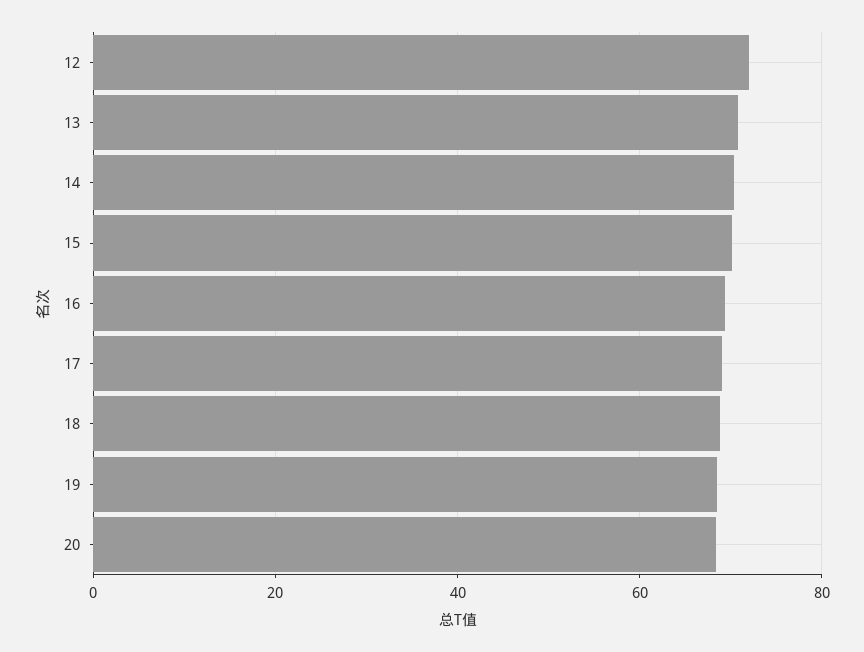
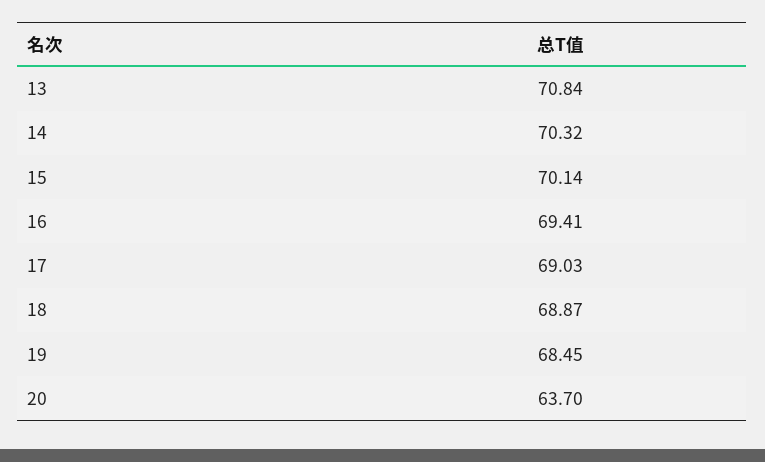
12: 72 -> none
20: 68 -> 63.7

